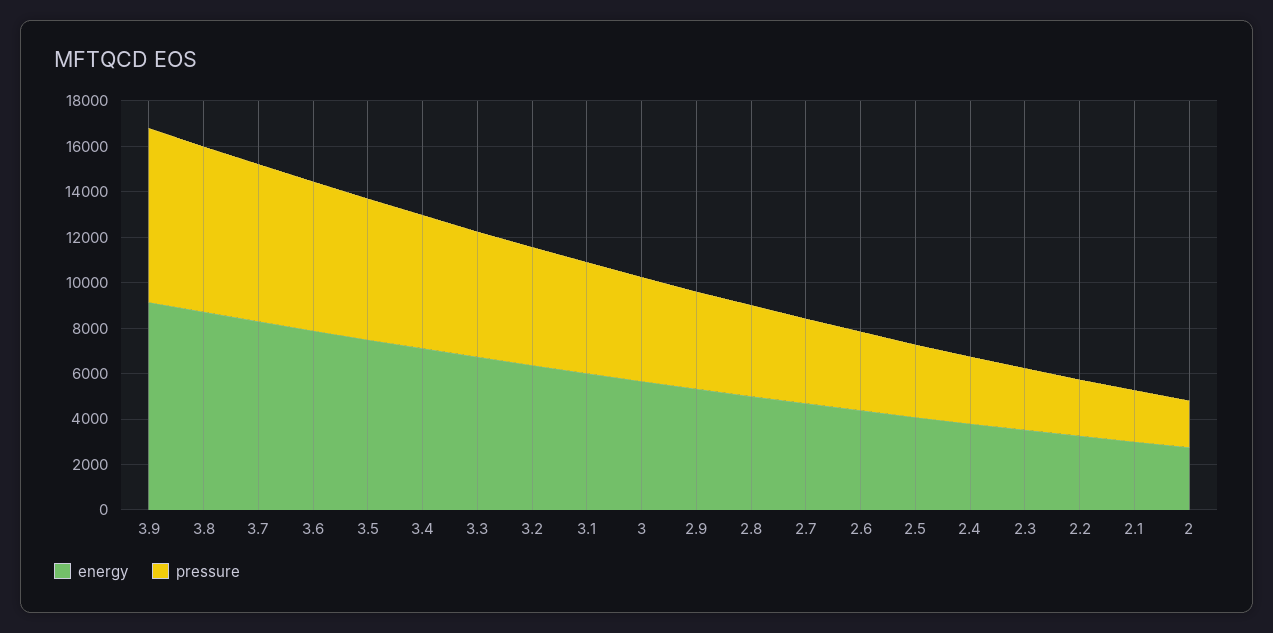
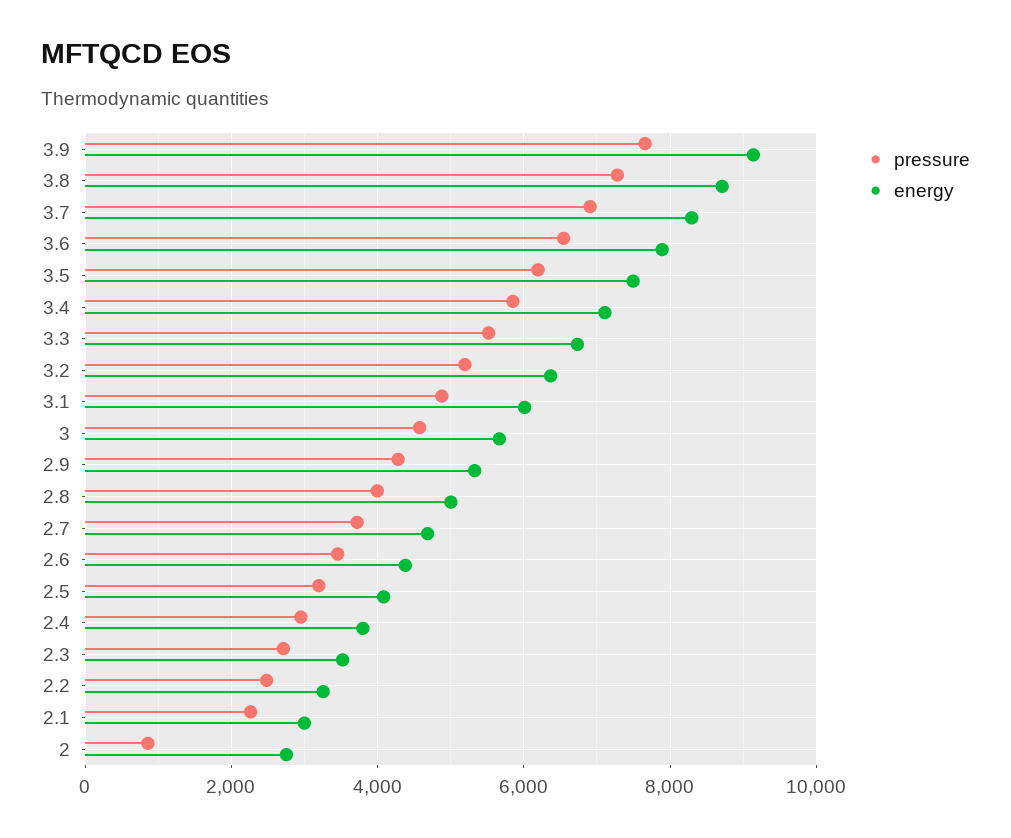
pressure, 2: 2000 -> 800

